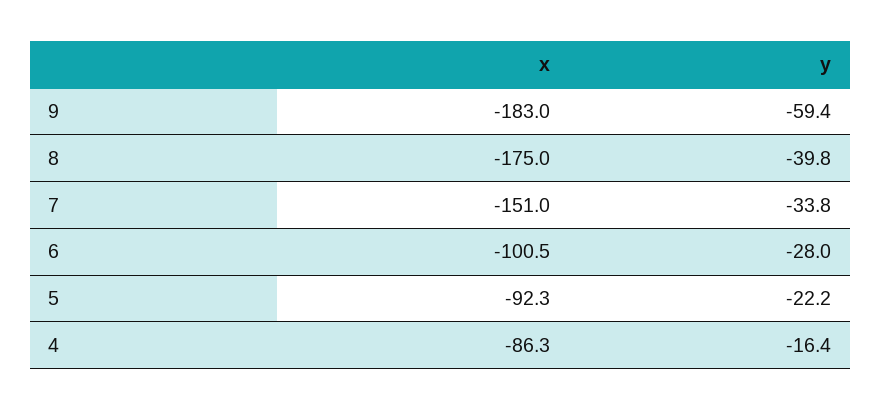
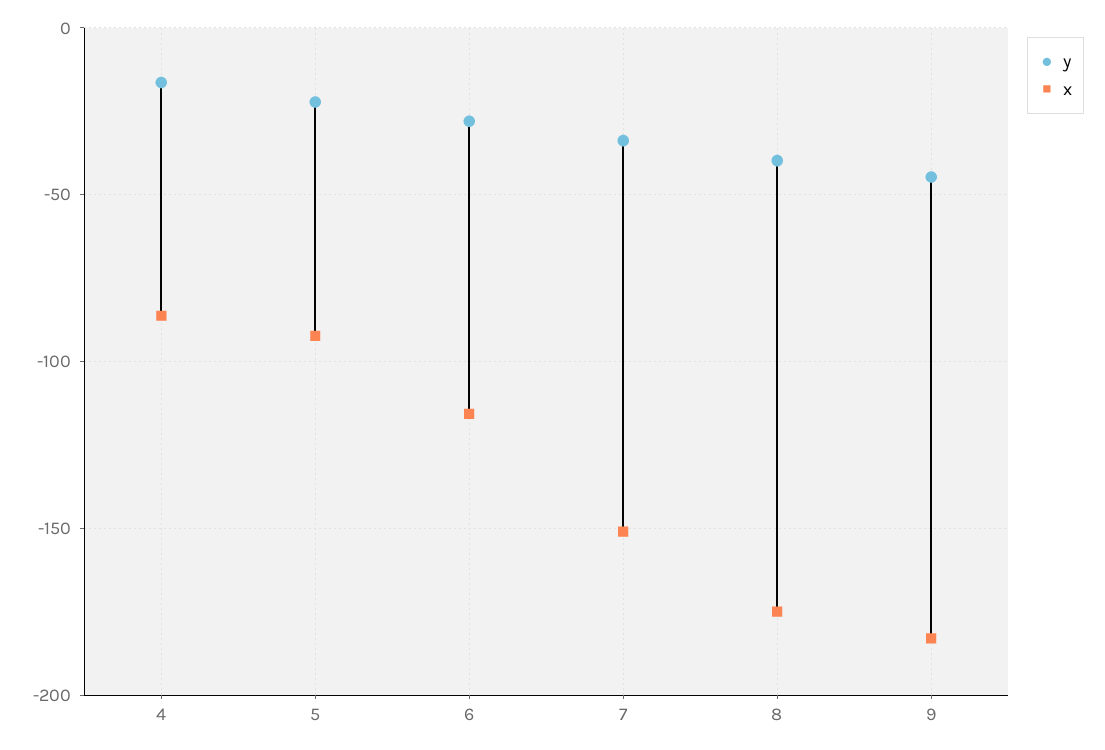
y, 9: -59.4 -> -45
x, 6: -100.5 -> -115

